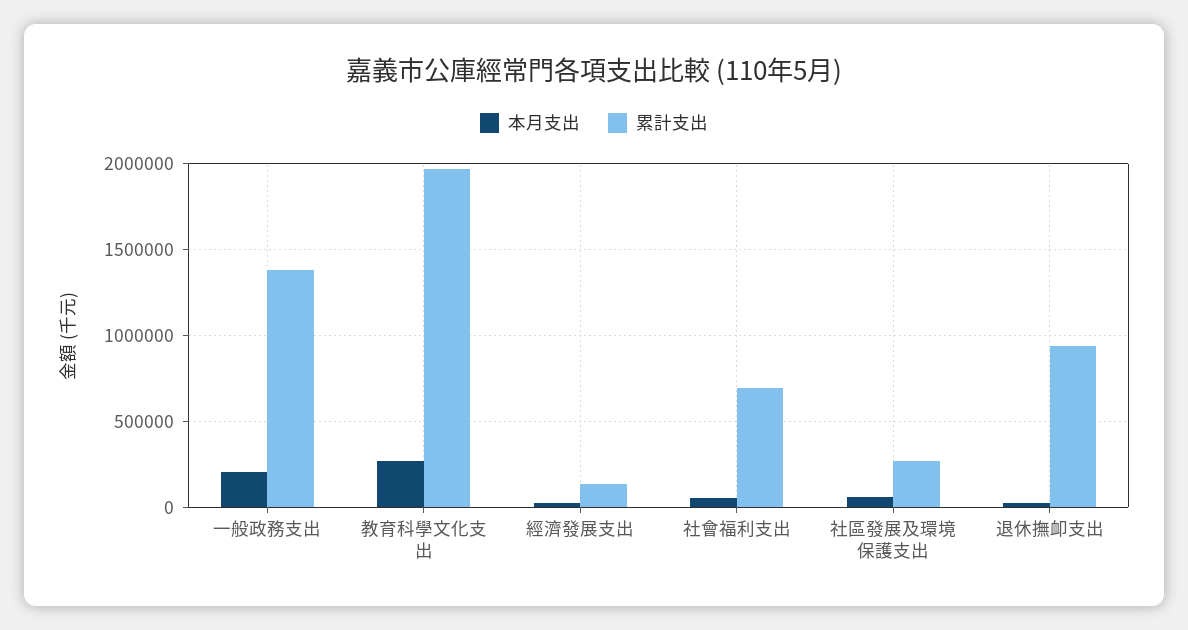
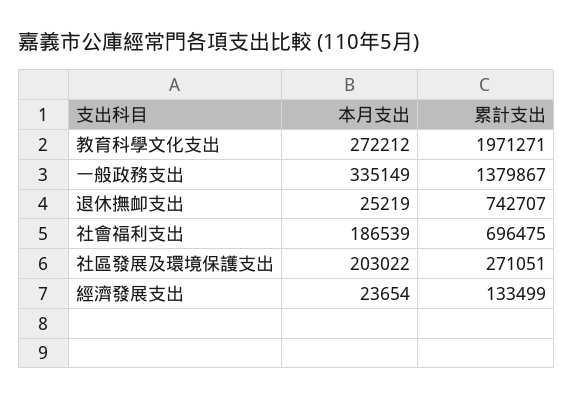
本月支出, 一般政務支出: 200000 -> 335149
本月支出, 社會福利支出: 50000 -> 186539
本月支出, 社區發展及環境保護支出: 50000 -> 203022
累計支出, 退休撫卹支出: 950000 -> 742707

